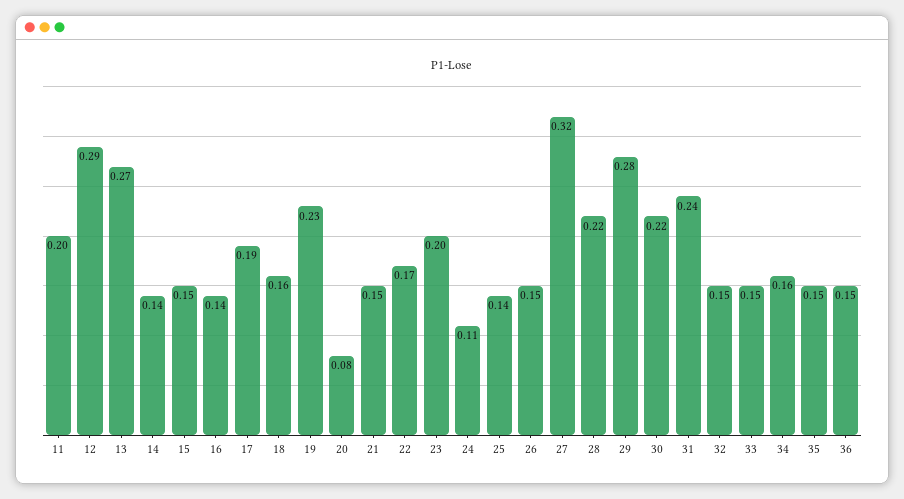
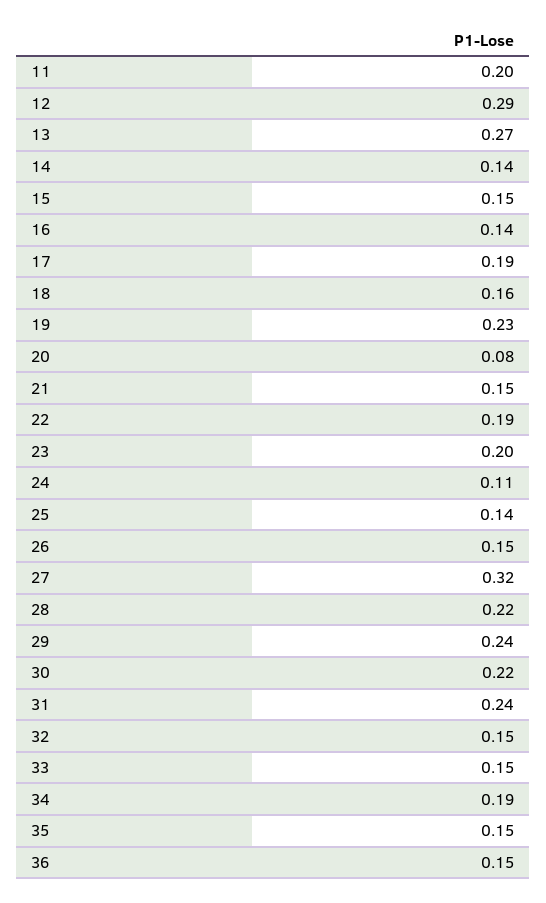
22: 0.17 -> 0.19
29: 0.28 -> 0.24
34: 0.16 -> 0.19

